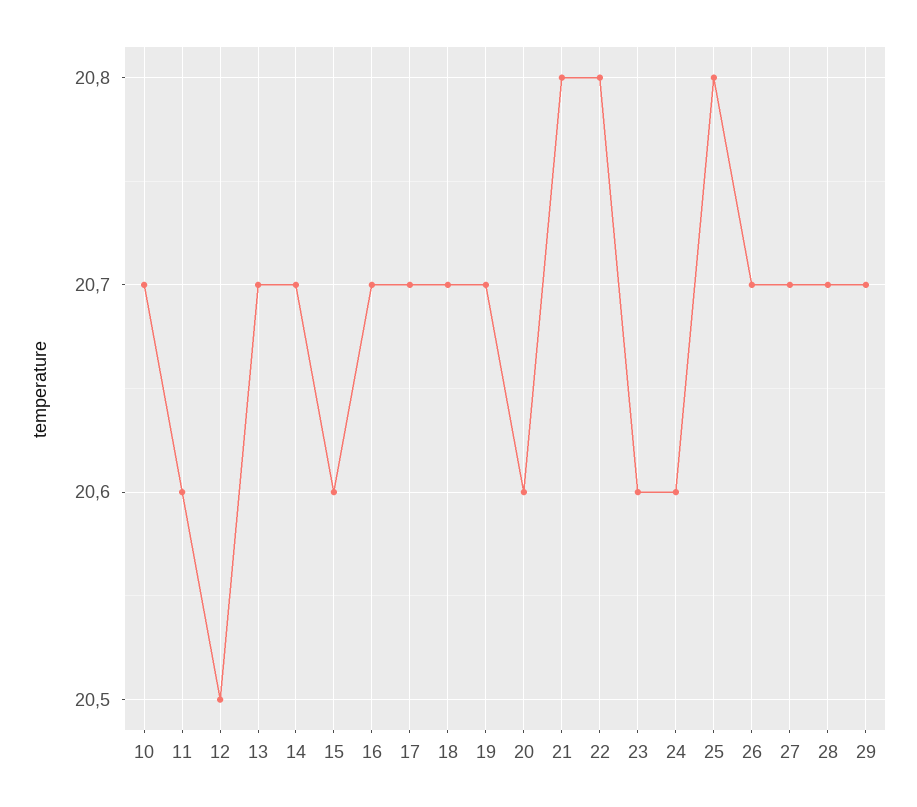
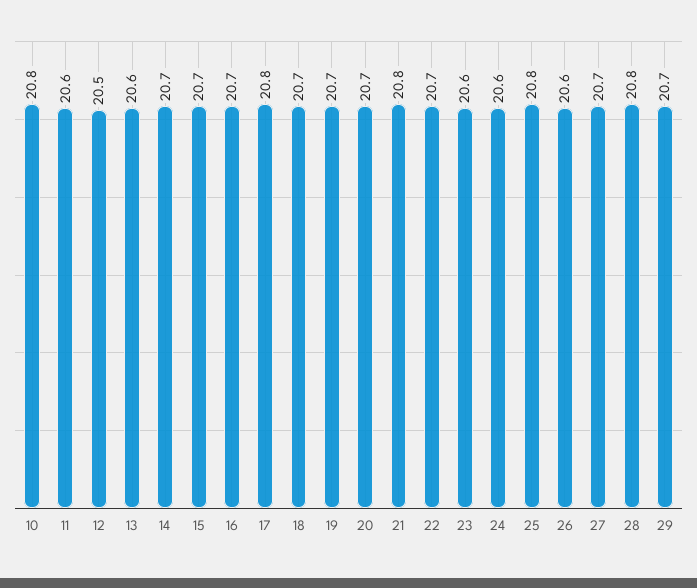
10: 20.7 -> 20.8
13: 20.7 -> 20.6
15: 20.6 -> 20.7
17: 20.7 -> 20.8
20: 20.6 -> 20.7
22: 20.8 -> 20.7
26: 20.7 -> 20.6
28: 20.7 -> 20.8

